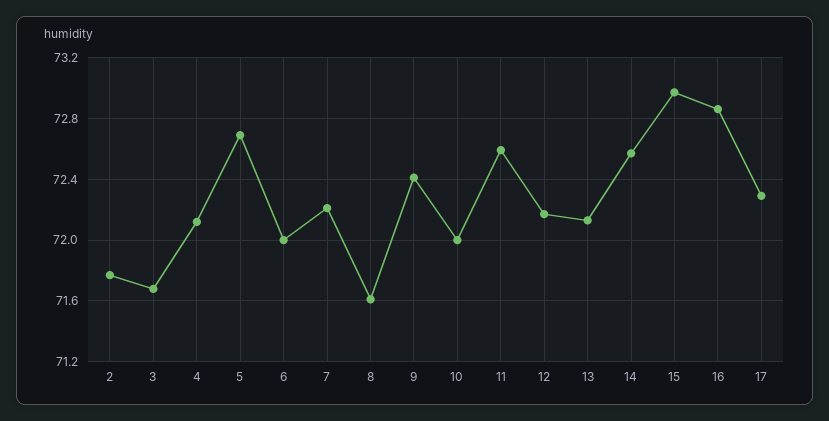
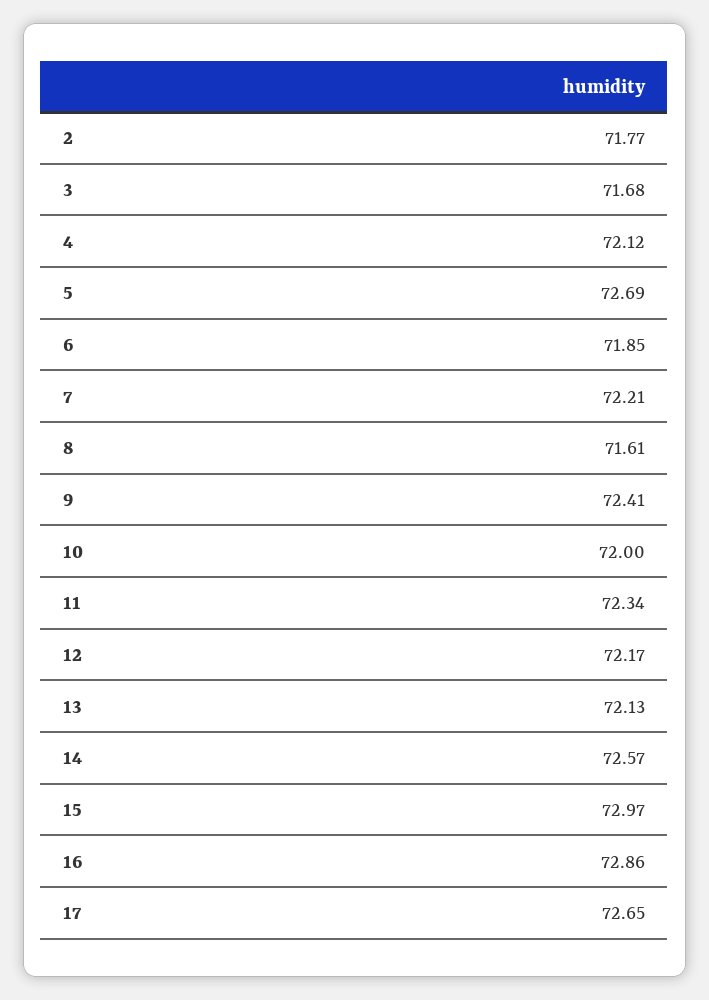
6: 72 -> 71.85
11: 72.6 -> 72.34
17: 72.3 -> 72.65

